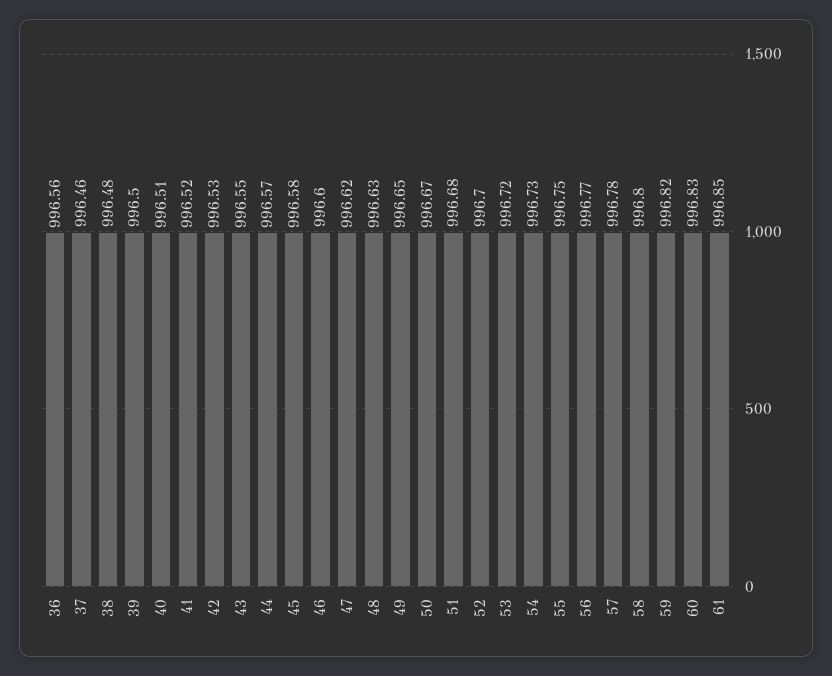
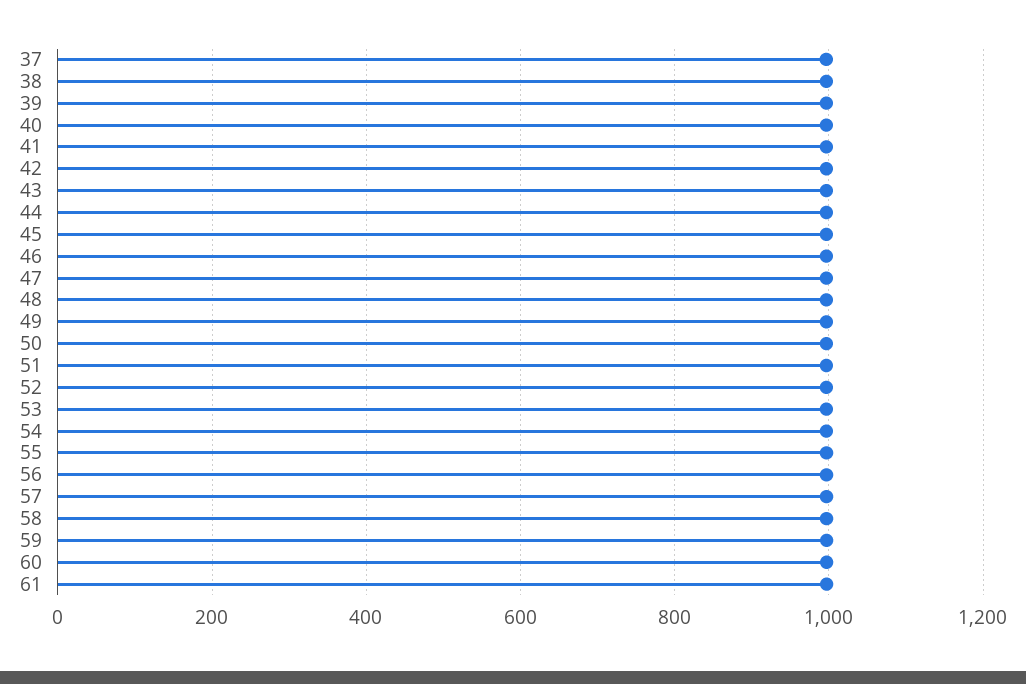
36: 996.56 -> none

